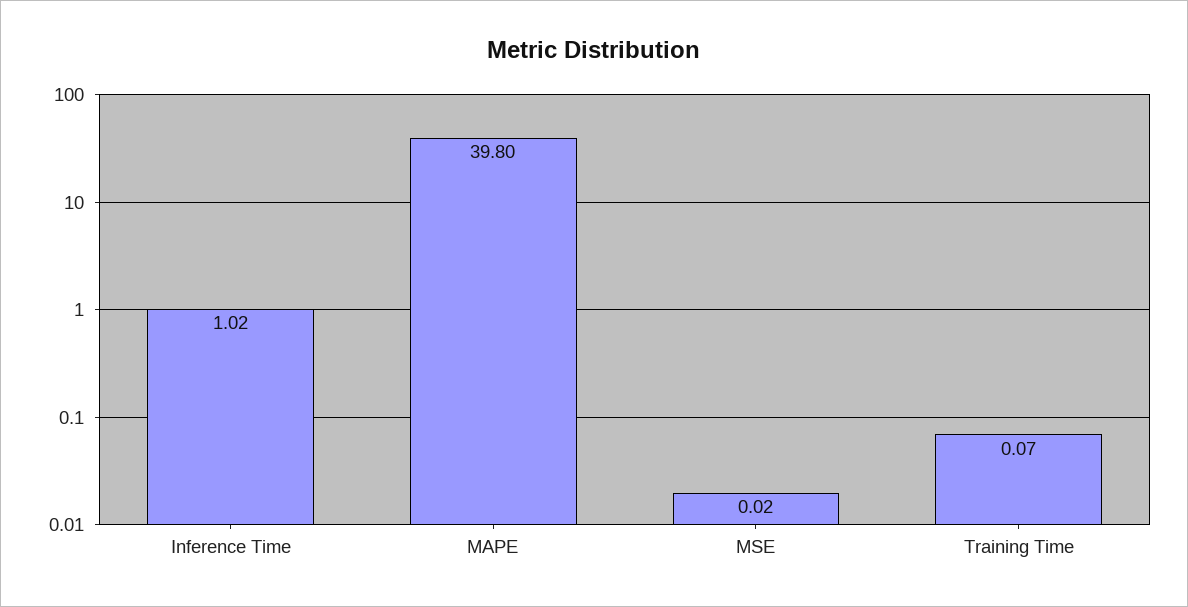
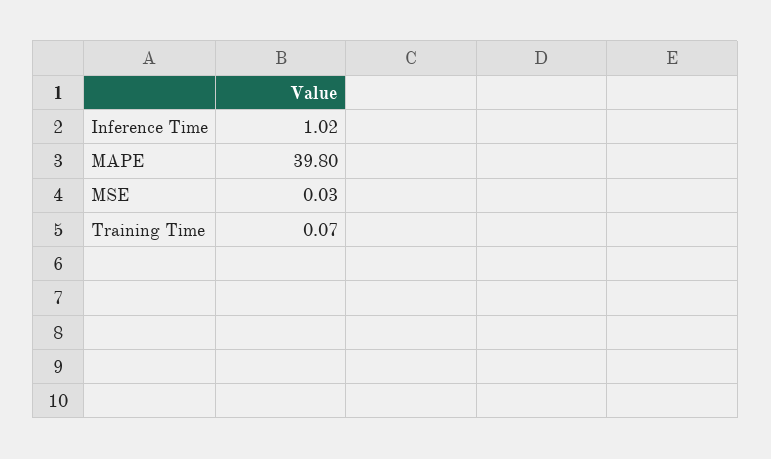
MSE: 0.02 -> 0.03

